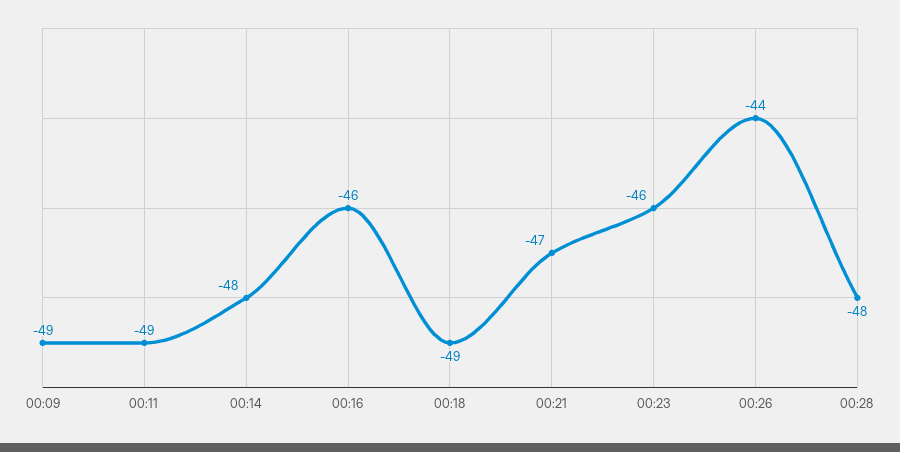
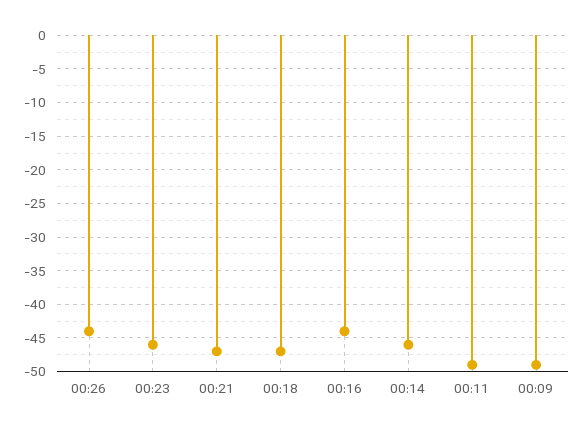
00:14: -48 -> -46
00:16: -46 -> -44
00:18: -49 -> -47
00:28: -48 -> none

